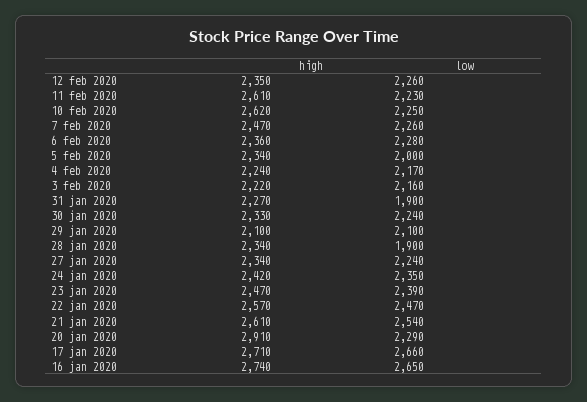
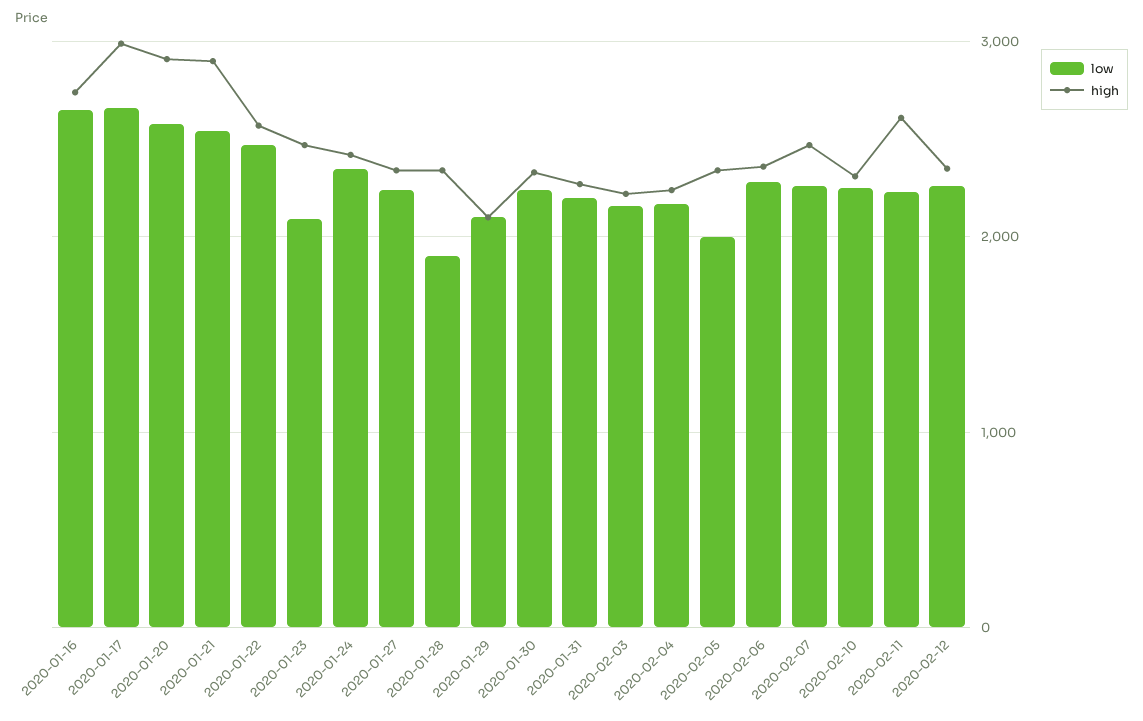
high, 10 feb 2020: 2620 -> 2300
low, 31 jan 2020: 1900 -> 2200
low, 23 jan 2020: 2390 -> 2100
high, 21 jan 2020: 2610 -> 2900
low, 20 jan 2020: 2290 -> 2600
high, 17 jan 2020: 2710 -> 3000

